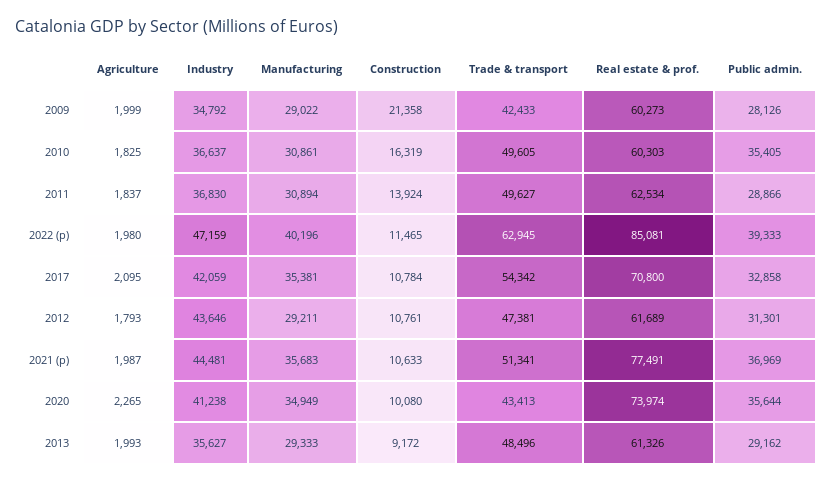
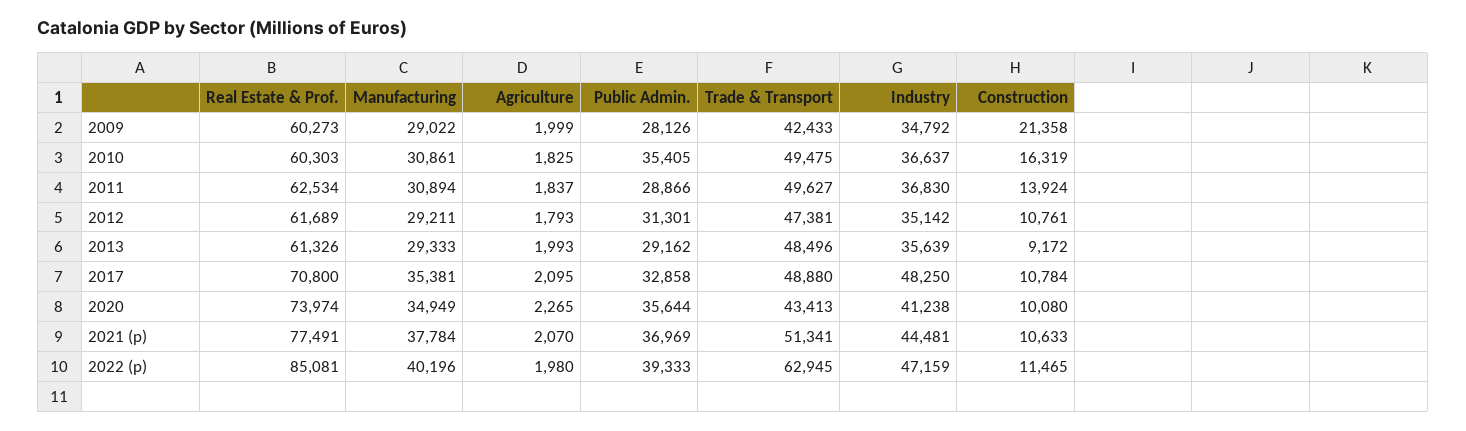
Trade & transport, 2010: 49605 -> 49475
Industry, 2017: 42059 -> 48250
Trade & transport, 2017: 54342 -> 48880
Industry, 2012: 43646 -> 35142
Agriculture, 2021 (p): 1987 -> 2070
Manufacturing, 2021 (p): 35683 -> 37784
Industry, 2013: 35627 -> 35639

